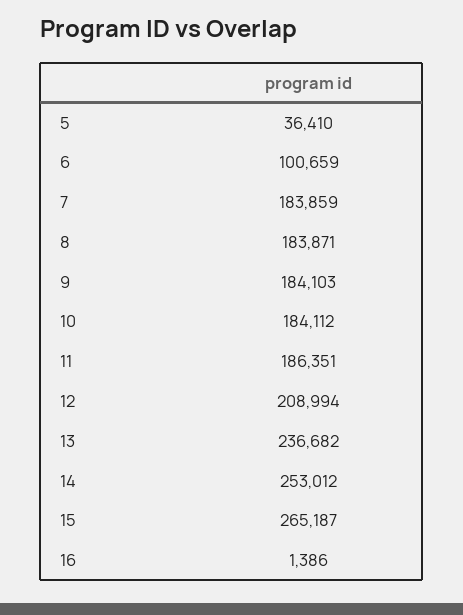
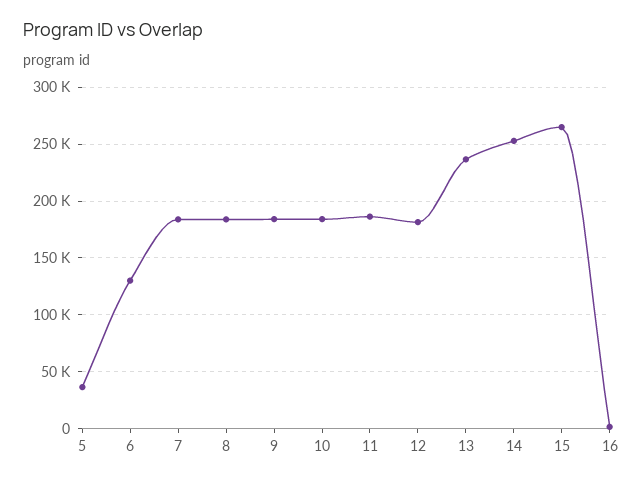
6: 100659 -> 130000
12: 208994 -> 180000

